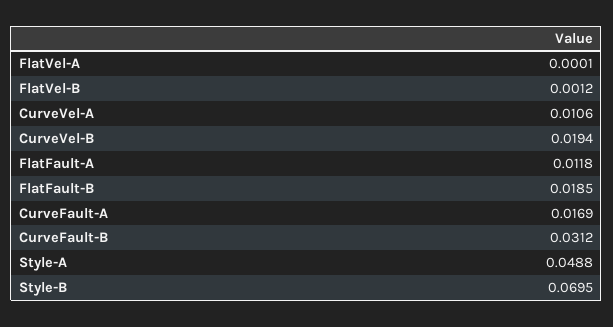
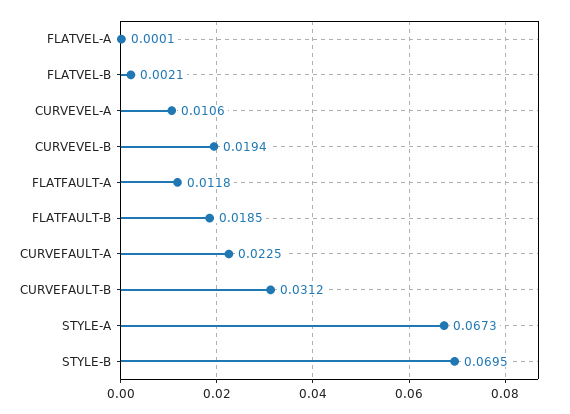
FlatVel-B: 0.0012 -> 0.0021
CurveFault-A: 0.0169 -> 0.0225
Style-A: 0.0488 -> 0.0673

